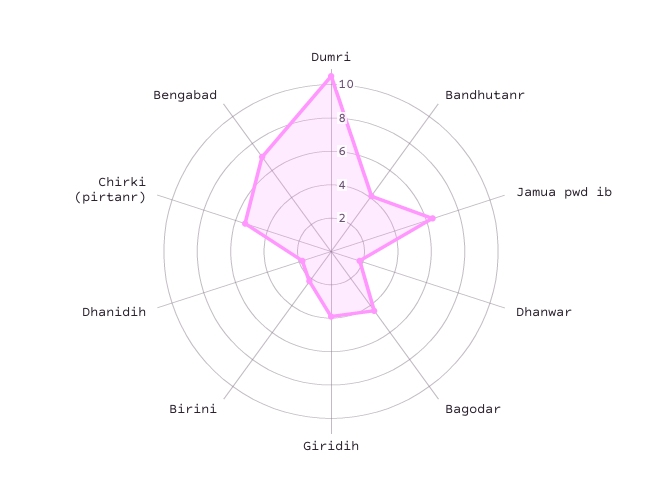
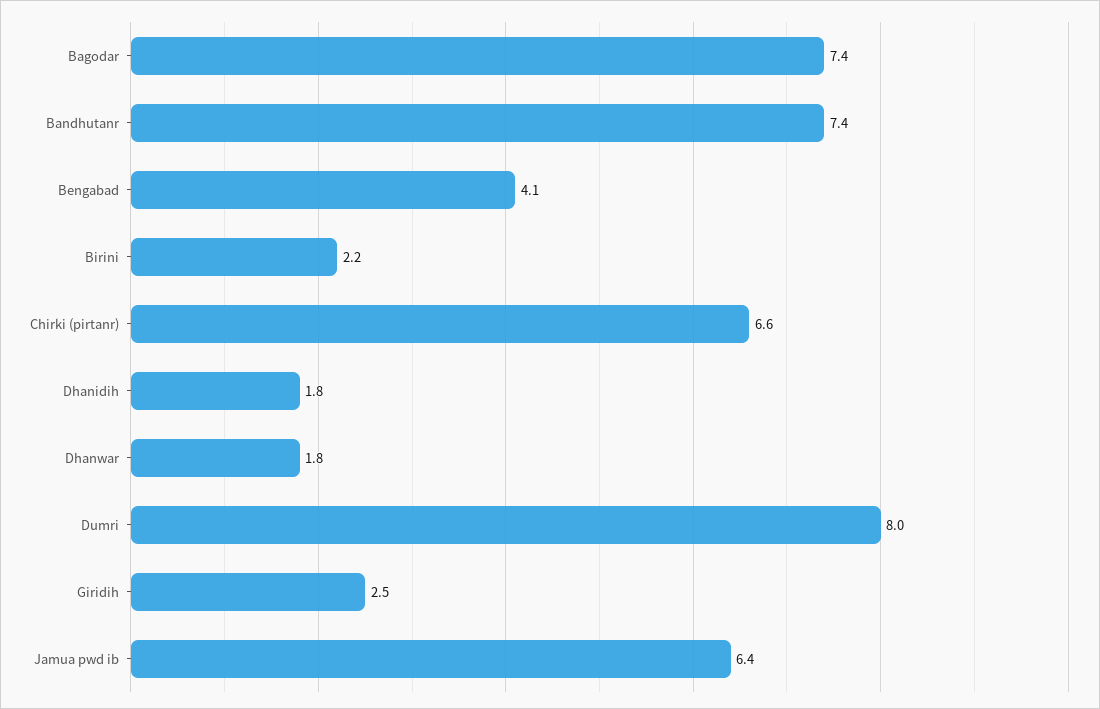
Dumri: 10.5 -> 8
Bandhutanr: 4 -> 7.4
Bagodar: 4.5 -> 7.4
Giridih: 4 -> 2.5
Chirki (pirtanr): 5.5 -> 6.6
Bengabad: 7 -> 4.1

